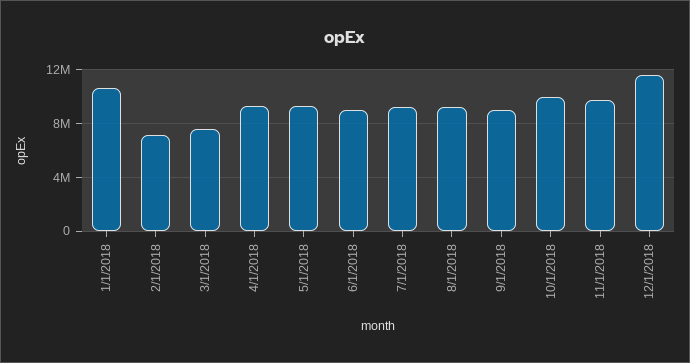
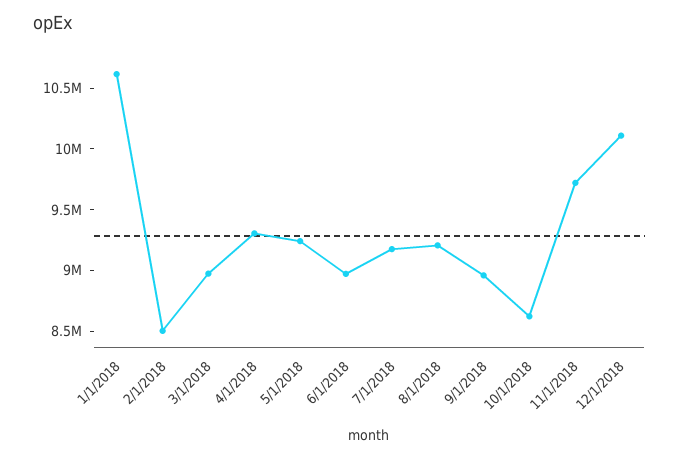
2/1/2018: 7000000 -> 8500000
3/1/2018: 7500000 -> 9000000
10/1/2018: 10000000 -> 8600000
12/1/2018: 11500000 -> 10100000

